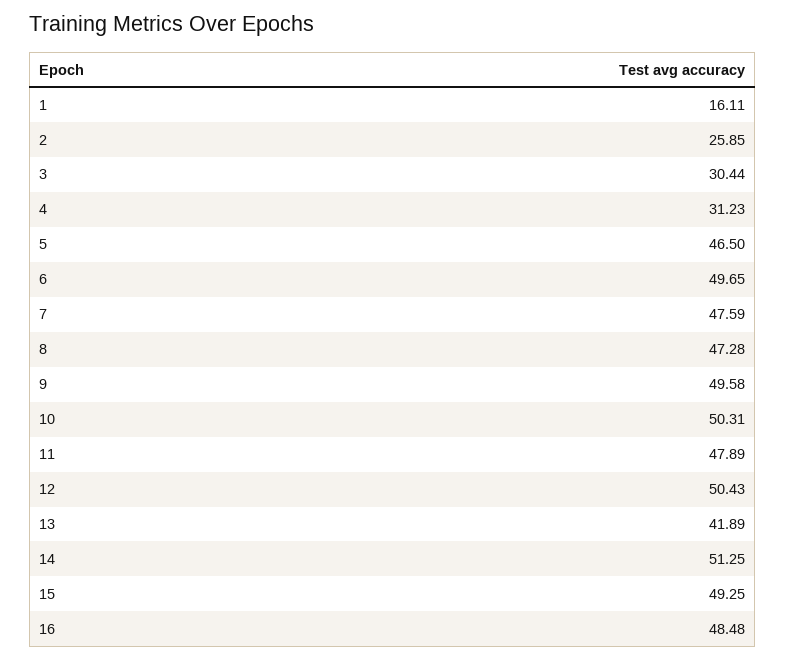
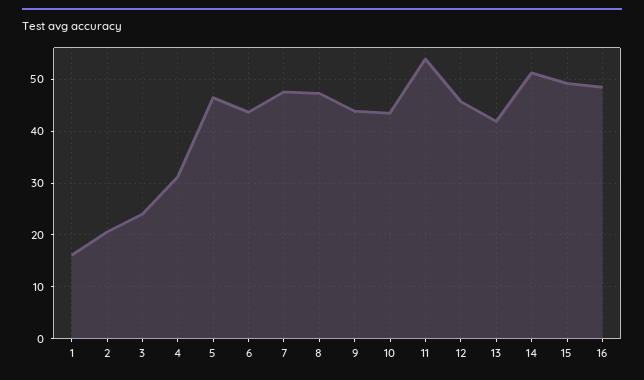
2: 25.85 -> 20
3: 30.44 -> 24
6: 49.65 -> 44
9: 49.58 -> 44
10: 50.31 -> 44
11: 47.89 -> 54
12: 50.43 -> 46

